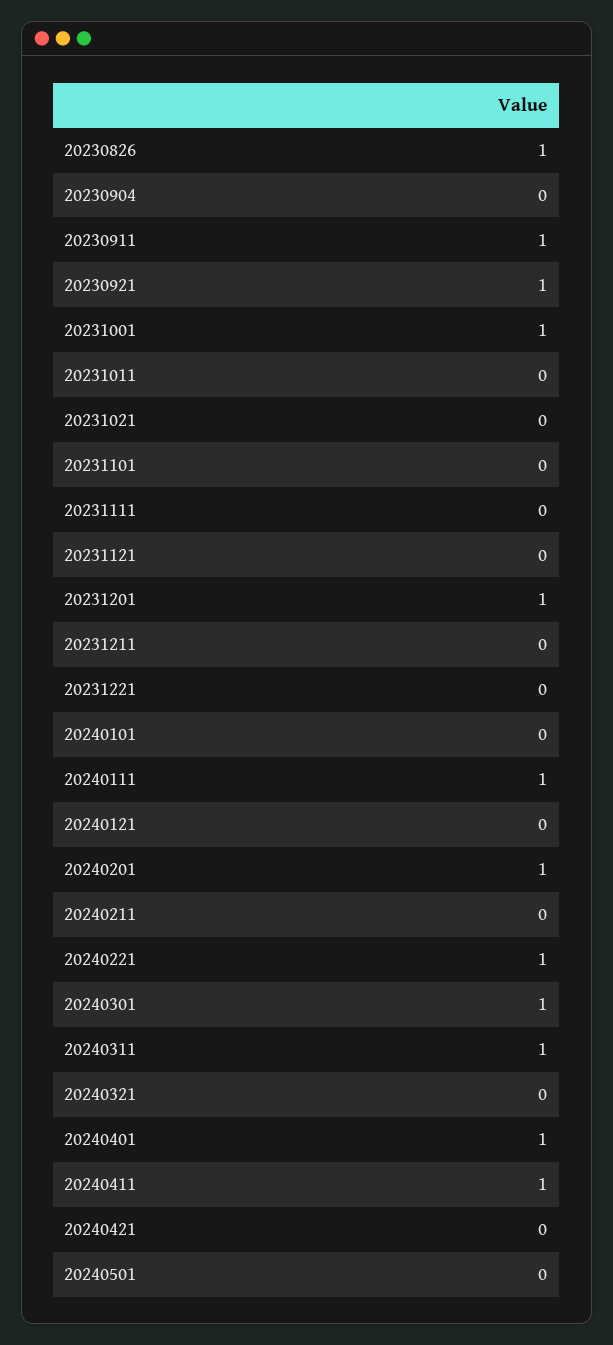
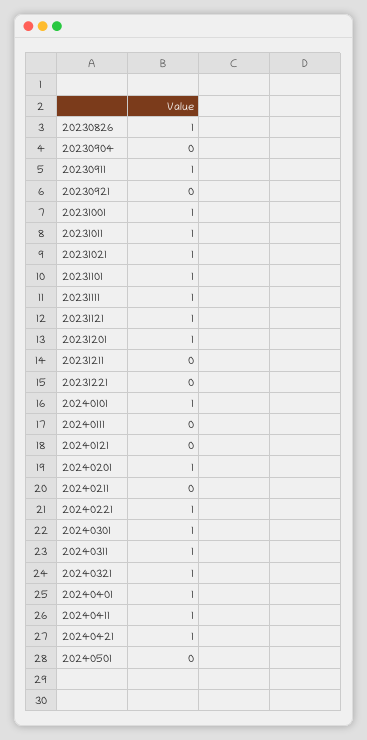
20230921: 1 -> 0
20231011: 0 -> 1
20231021: 0 -> 1
20231101: 0 -> 1
20231111: 0 -> 1
20231121: 0 -> 1
20240101: 0 -> 1
20240111: 1 -> 0
20240321: 0 -> 1
20240421: 0 -> 1

